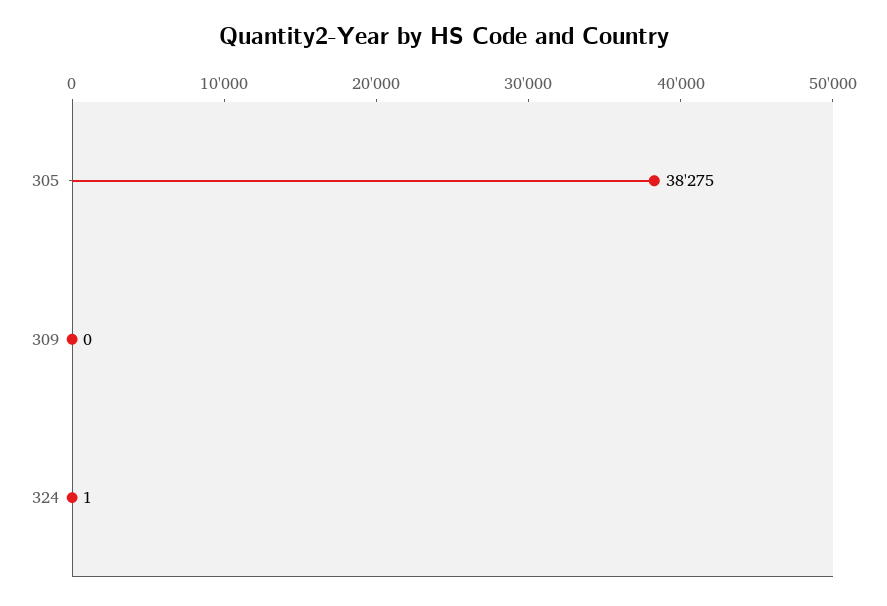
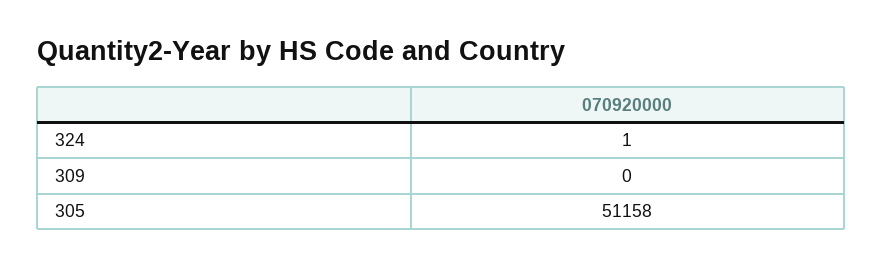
305: 38275 -> 51158

